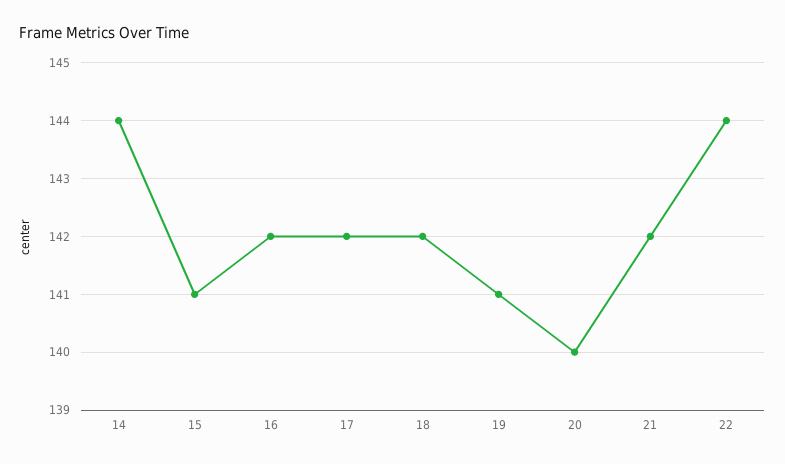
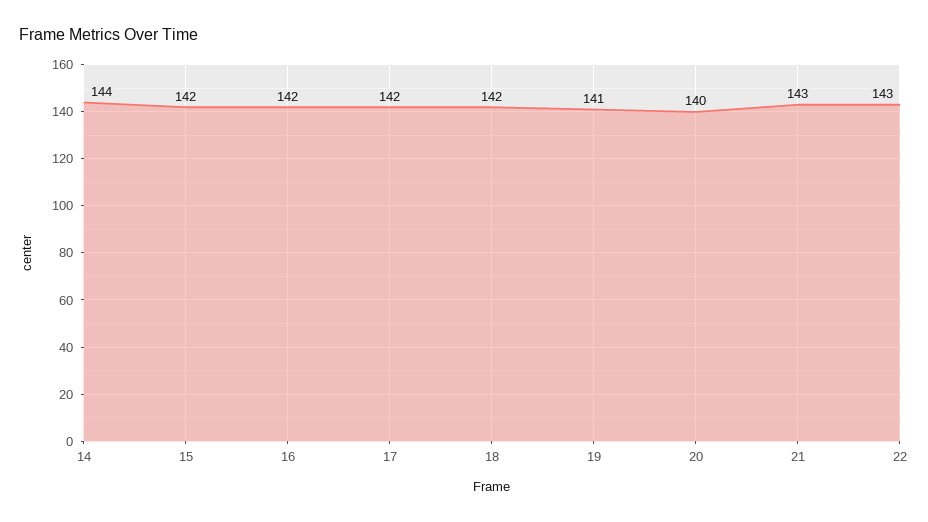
15: 141 -> 142
21: 142 -> 143
22: 144 -> 143

